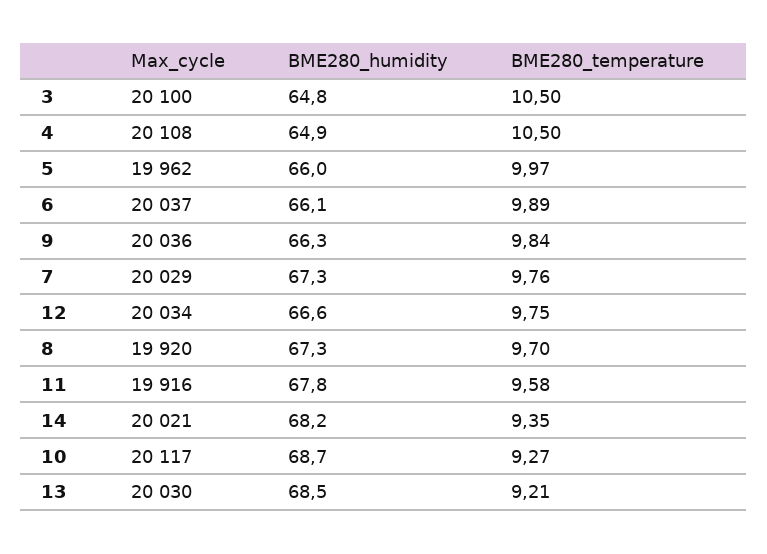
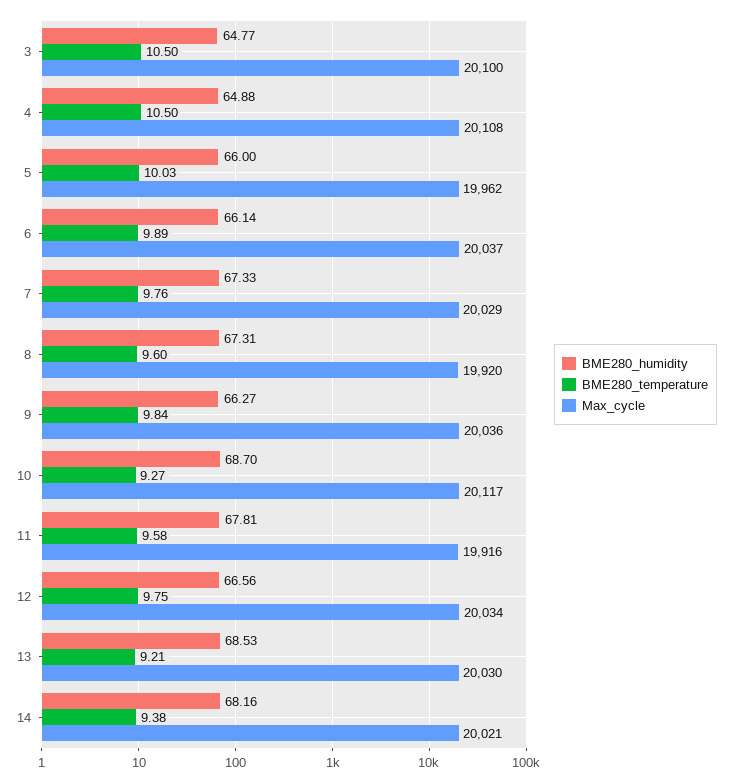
BME280_temperature, 5: 9.97 -> 10.03
BME280_temperature, 8: 9.7 -> 9.6
BME280_temperature, 14: 9.35 -> 9.38

